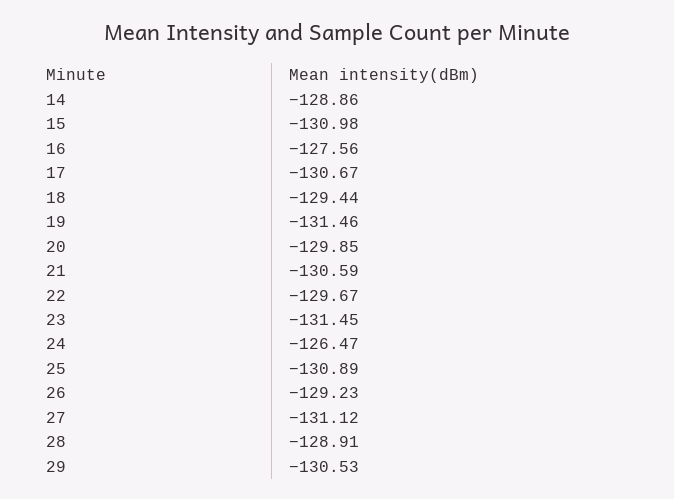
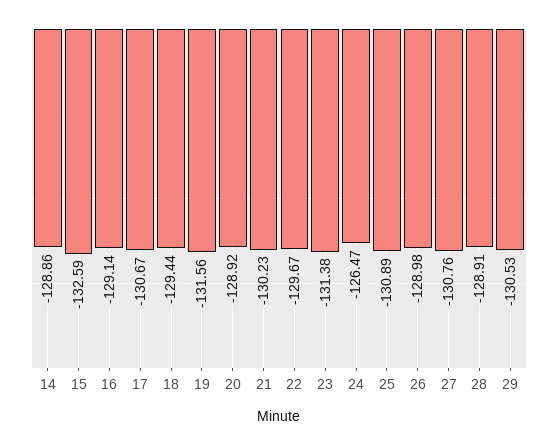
15: -130.98 -> -132.59
16: -127.56 -> -129.14
19: -131.46 -> -131.56
20: -129.85 -> -128.92
21: -130.59 -> -130.23
23: -131.45 -> -131.38
26: -129.23 -> -128.98
27: -131.12 -> -130.76

